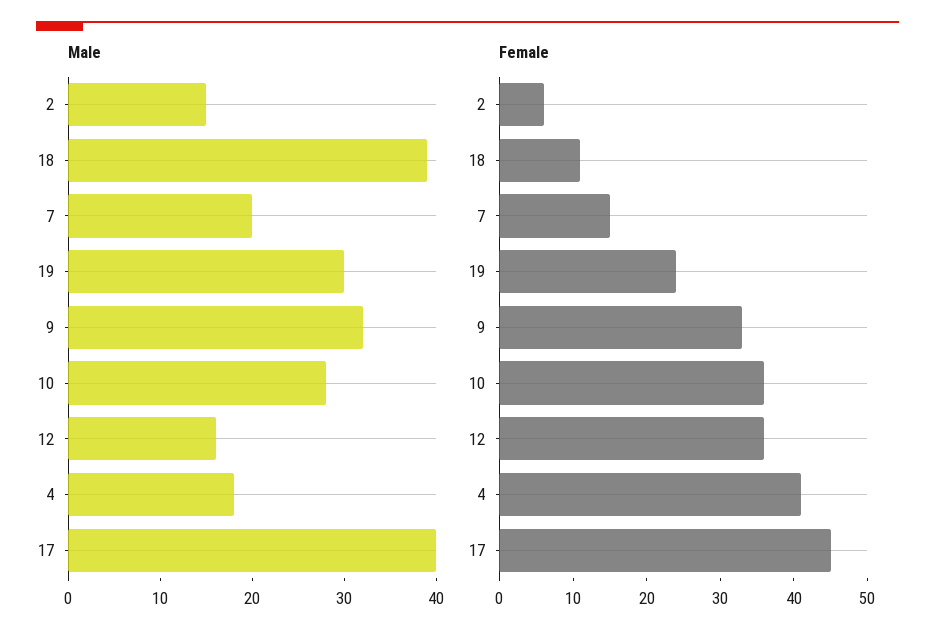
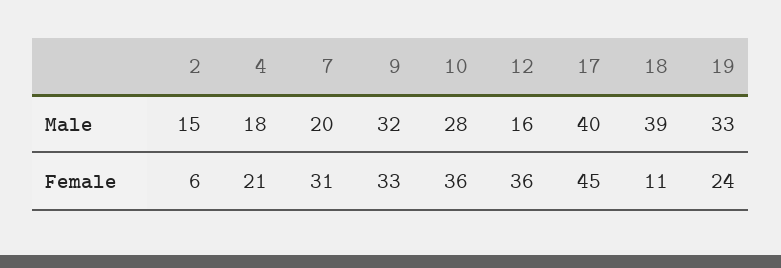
Male, 19: 30 -> 33
Female, 7: 15 -> 31
Female, 4: 40 -> 21

